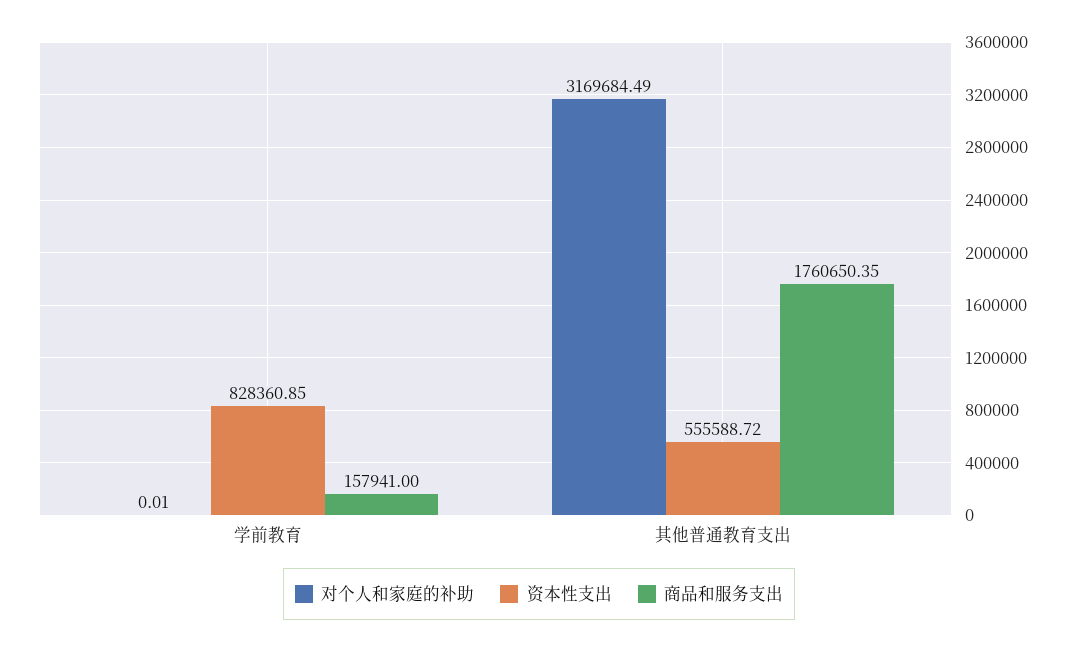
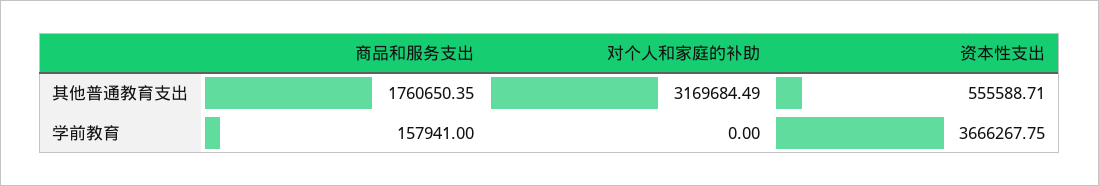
对个人和家庭的补助, 学前教育: 0.01 -> 0
资本性支出, 学前教育: 828360.85 -> 3666267.75
资本性支出, 其他普通教育支出: 555588.72 -> 555588.71

